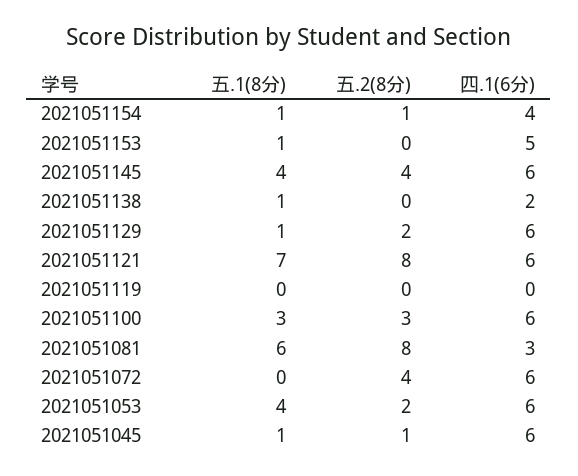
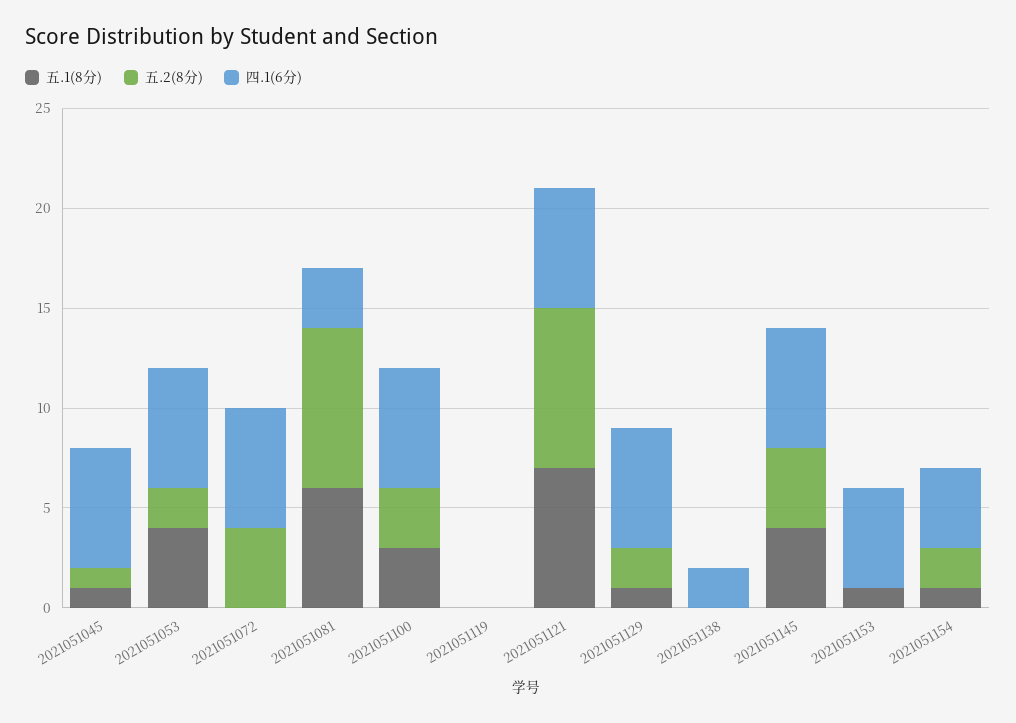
五.2(8分), 2021051154: 1 -> 2
五.1(8分), 2021051138: 1 -> 0

